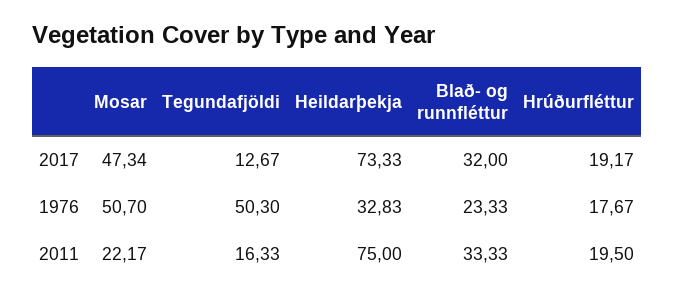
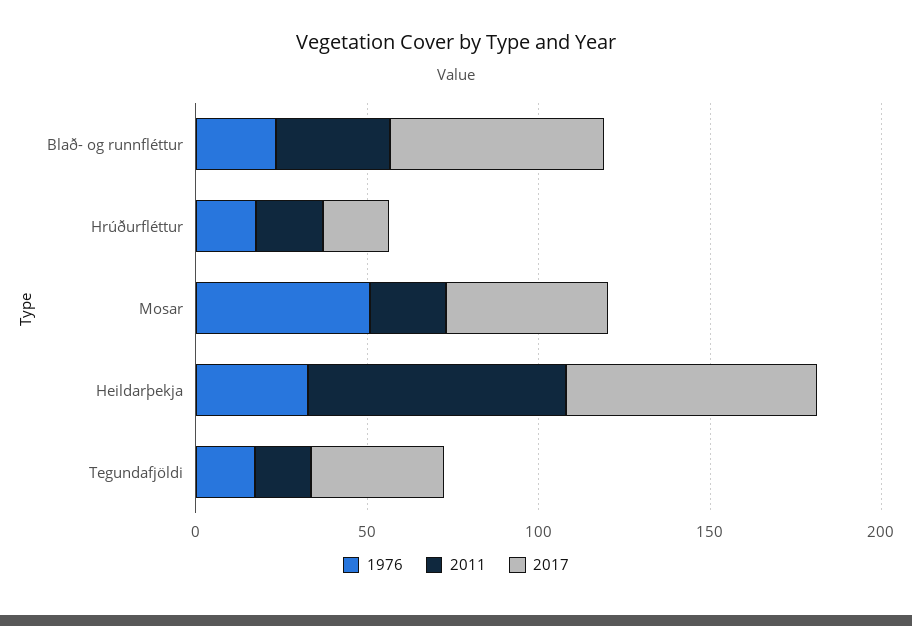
2017, Tegundafjöldi: 12.67 -> 40
2017, Blað- og runnfléttur: 32 -> 60
1976, Tegundafjöldi: 50.3 -> 20

